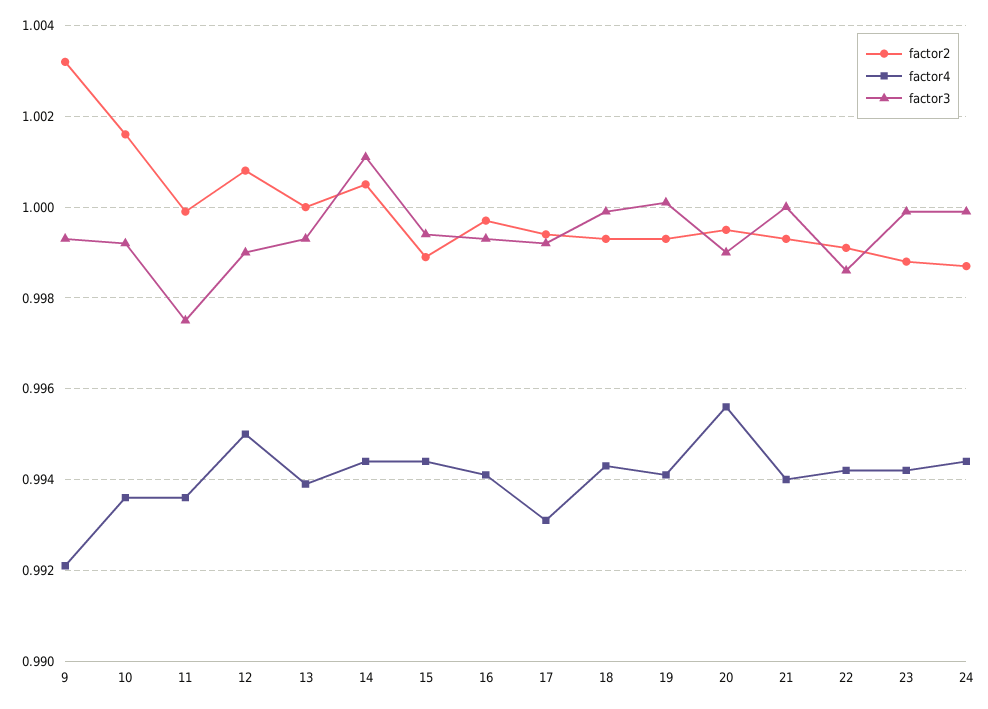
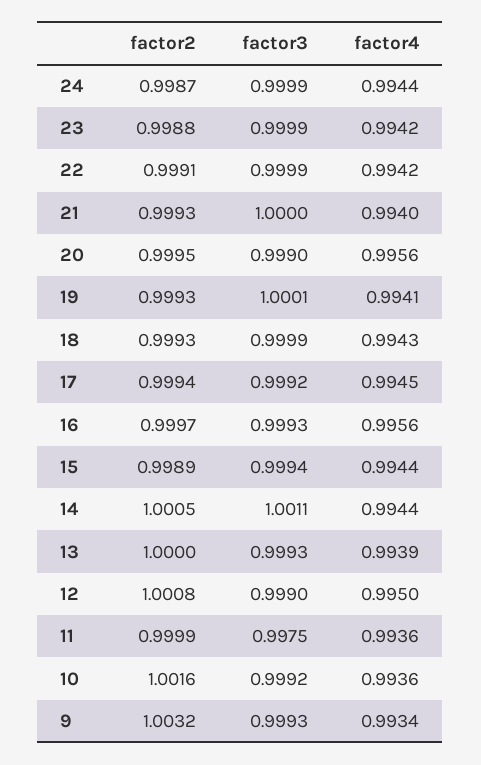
factor4, 9: 0.992 -> 0.9934
factor4, 16: 0.994 -> 0.9956
factor4, 17: 0.993 -> 0.9945
factor3, 22: 0.9985 -> 0.9999

